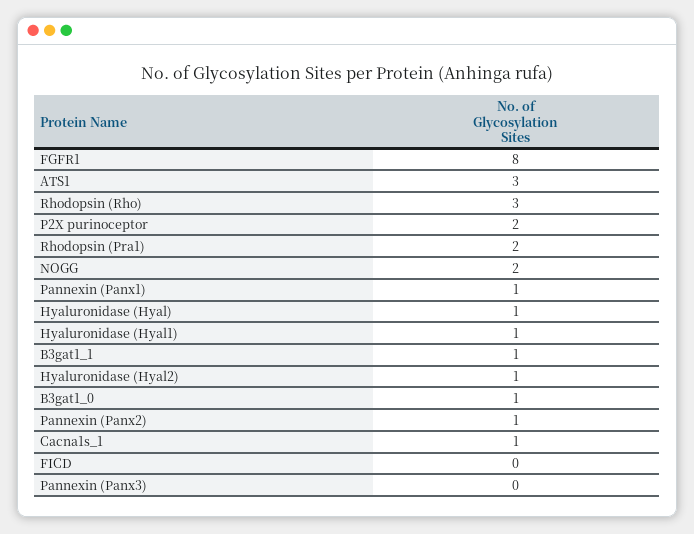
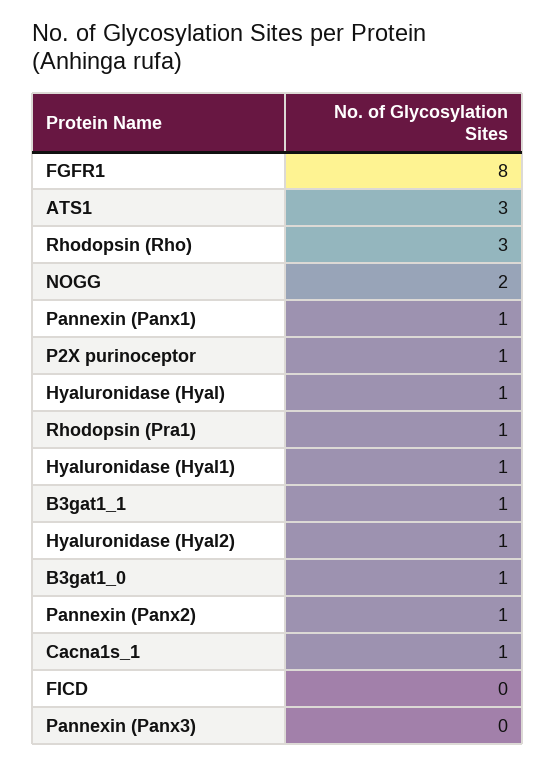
P2X purinoceptor: 2 -> 1
Rhodopsin (Pra1): 2 -> 1

